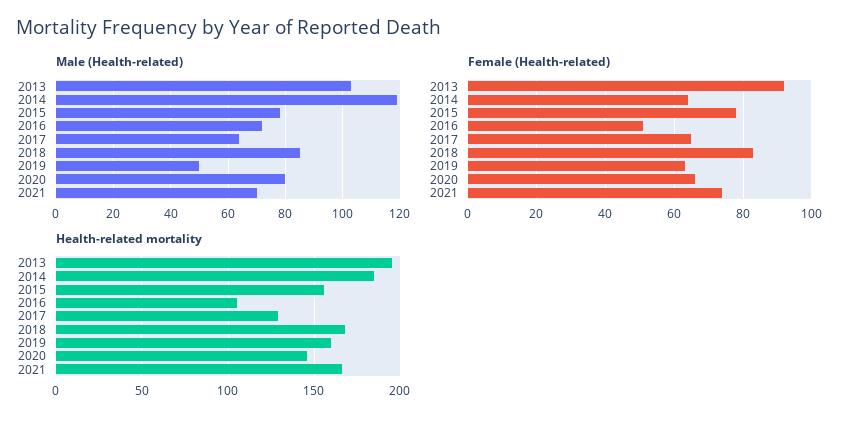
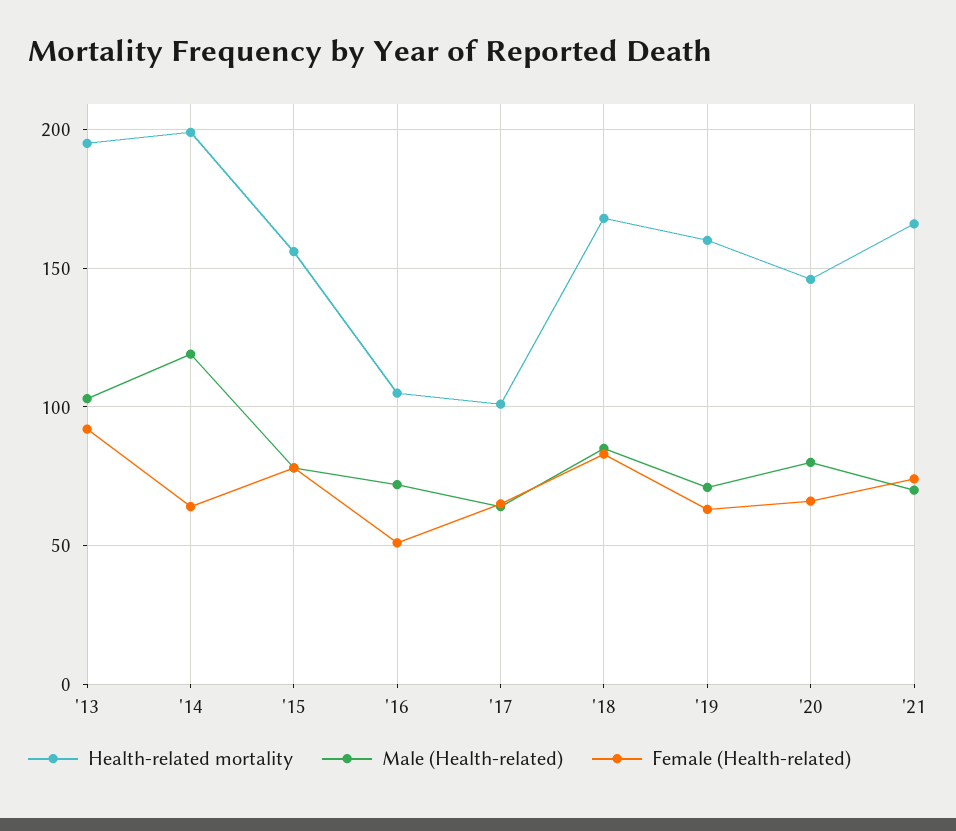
Male (Health-related), 2019: 50 -> 70
Health-related mortality, 2014: 185 -> 200
Health-related mortality, 2017: 130 -> 100

